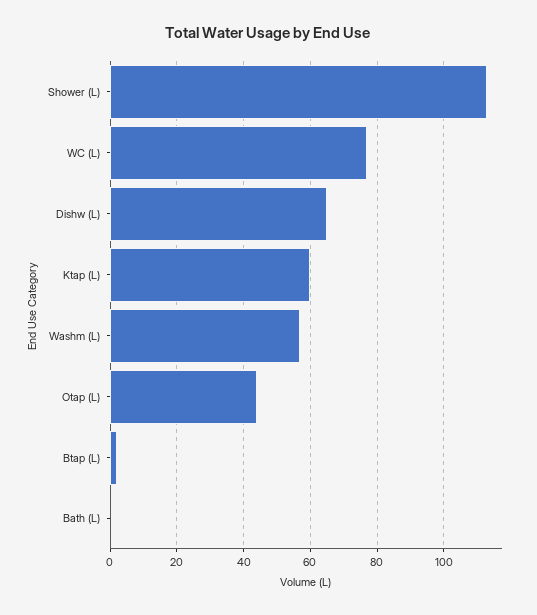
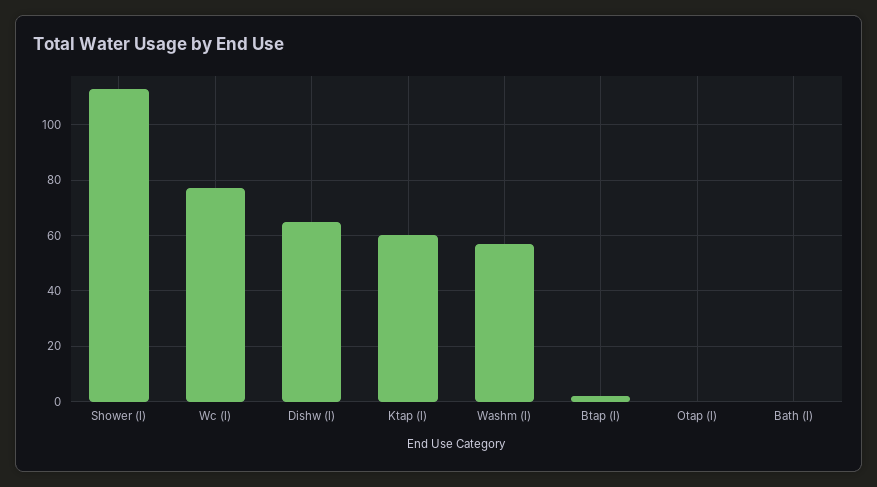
Otap (L): 45 -> 0

